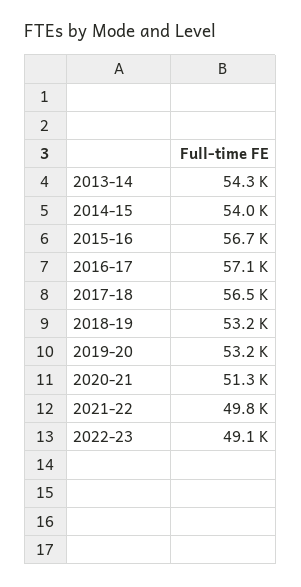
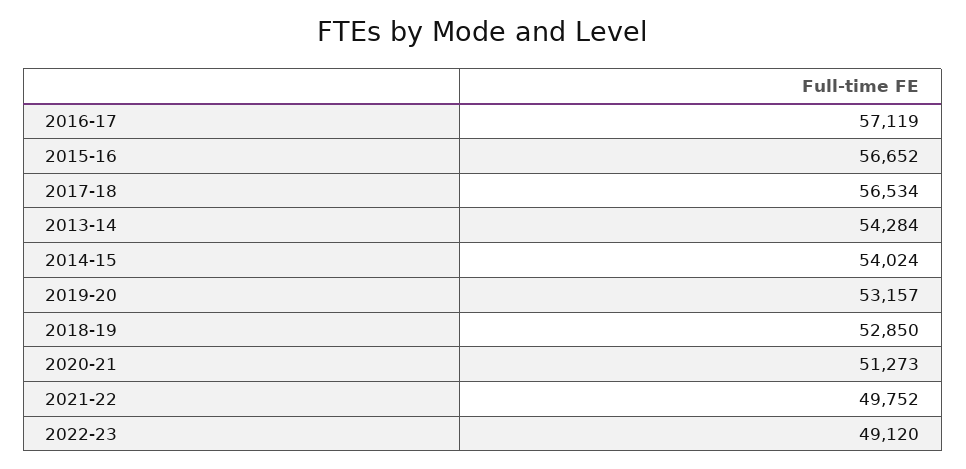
2018-19: 53200 -> 52850

